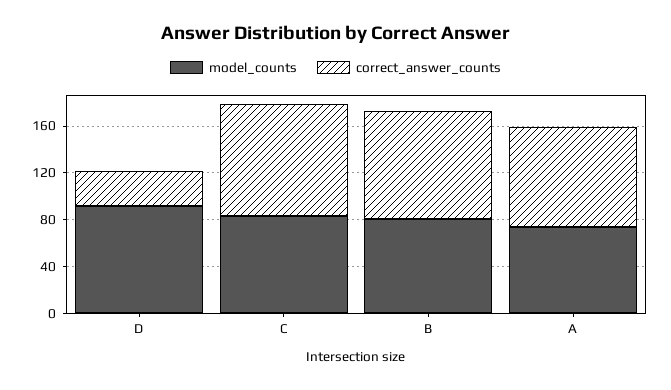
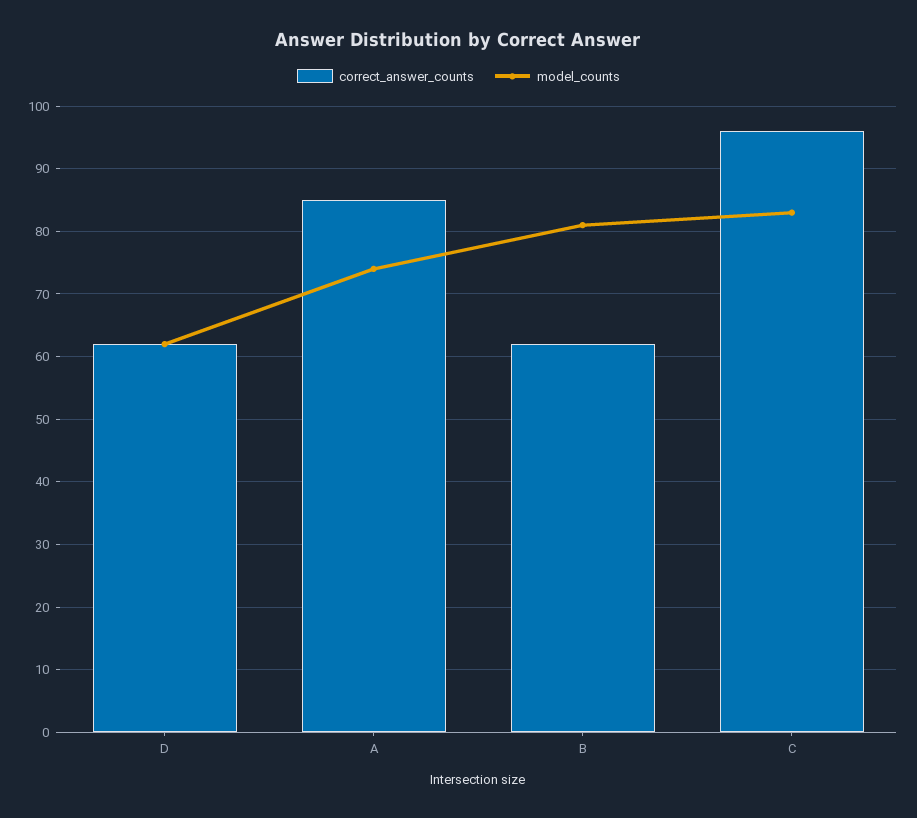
model_counts, D: 90 -> 62
correct_answer_counts, D: 30 -> 62
correct_answer_counts, B: 90 -> 62

